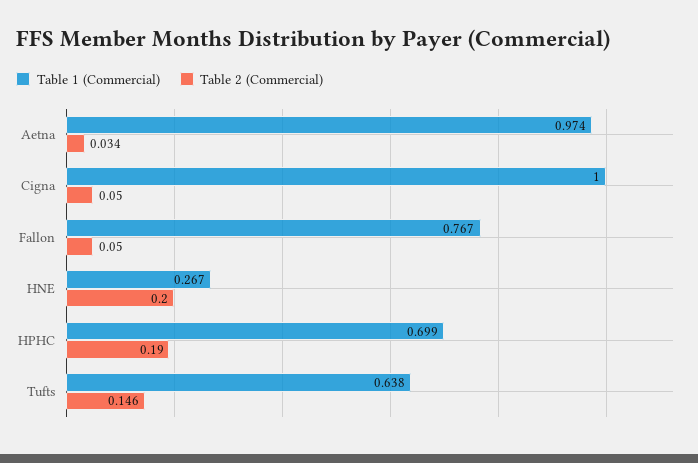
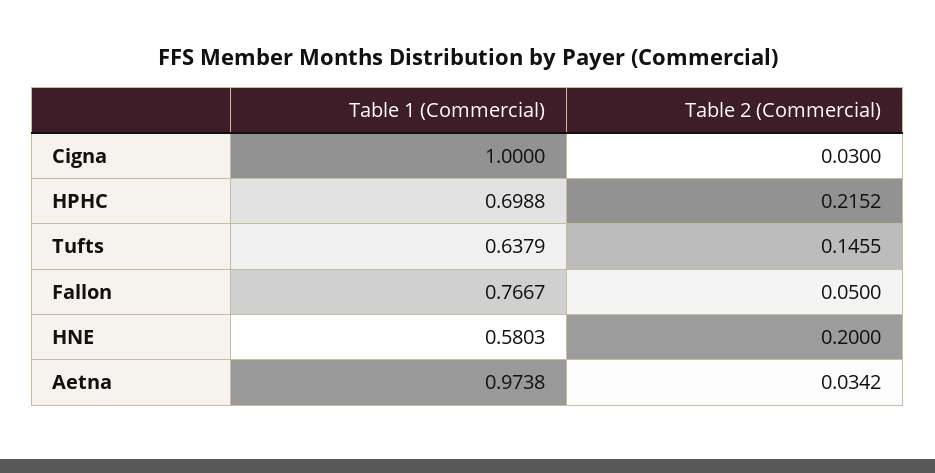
Table 2 (Commercial), Cigna: 0.05 -> 0.03
Table 1 (Commercial), HNE: 0.267 -> 0.5803
Table 2 (Commercial), HPHC: 0.19 -> 0.2152

